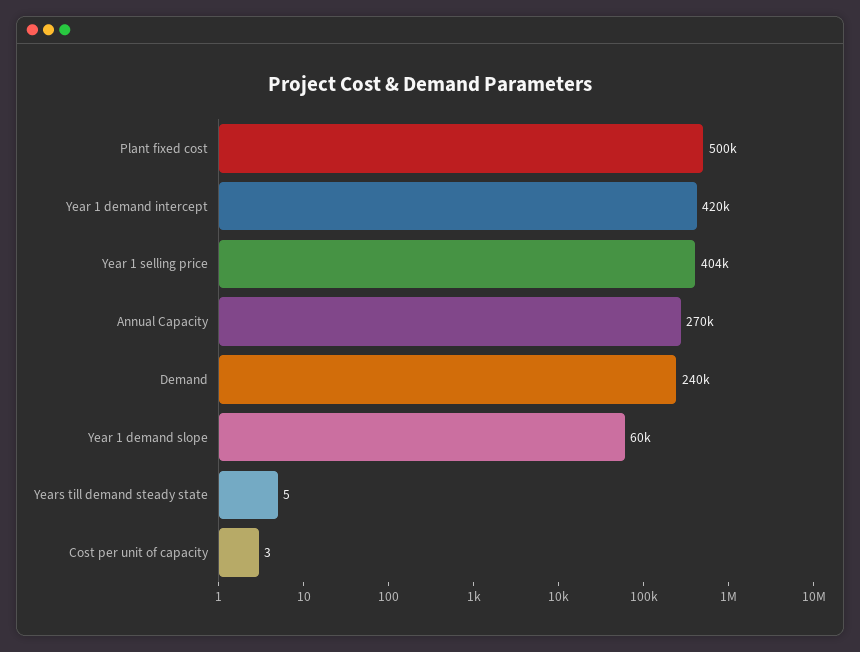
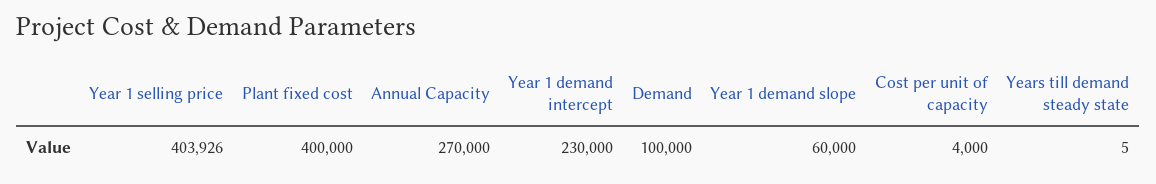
Plant fixed cost: 500000 -> 400000
Year 1 demand intercept: 420000 -> 230000
Demand: 240000 -> 100000
Cost per unit of capacity: 3 -> 4000

